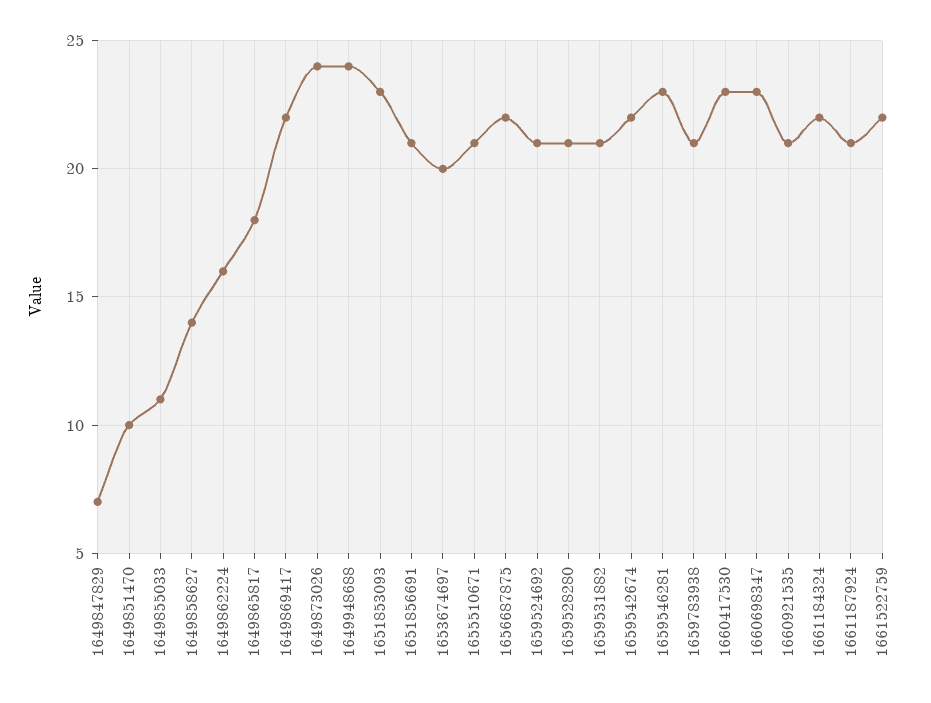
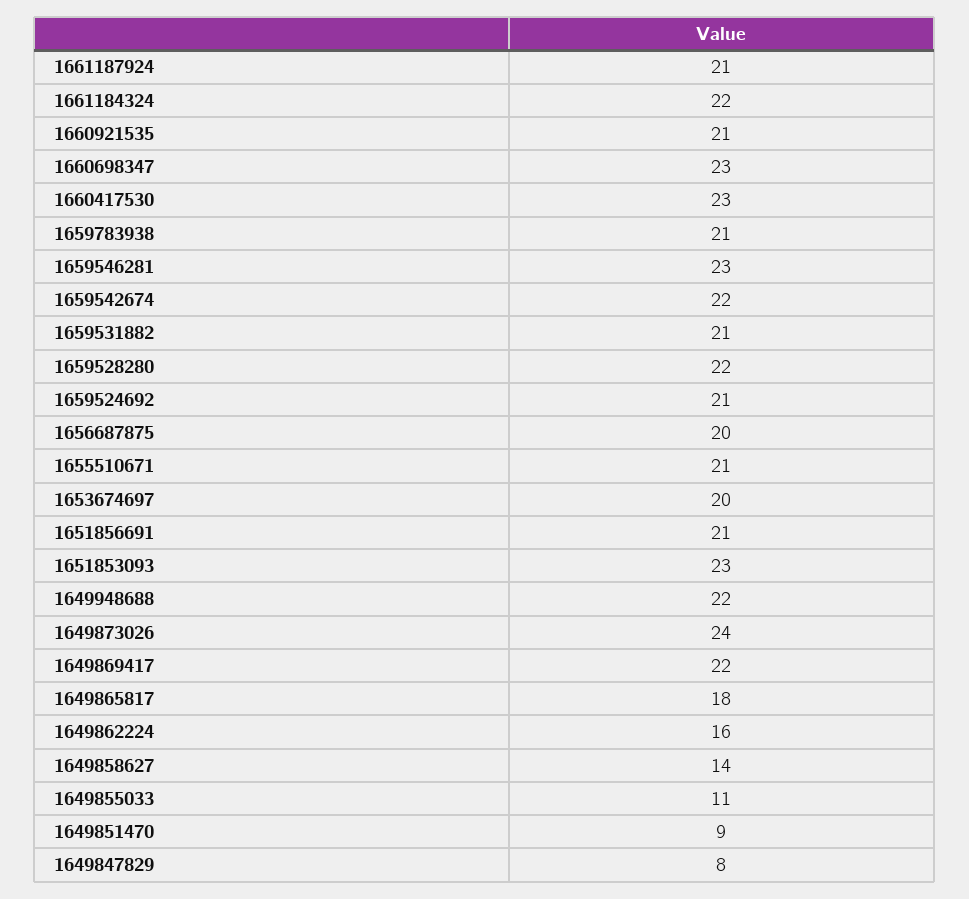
1649847829: 7 -> 8
1649851470: 10 -> 9
1649948688: 24 -> 22
1656687875: 22 -> 20
1659528280: 21 -> 22
1661522759: 22 -> none

